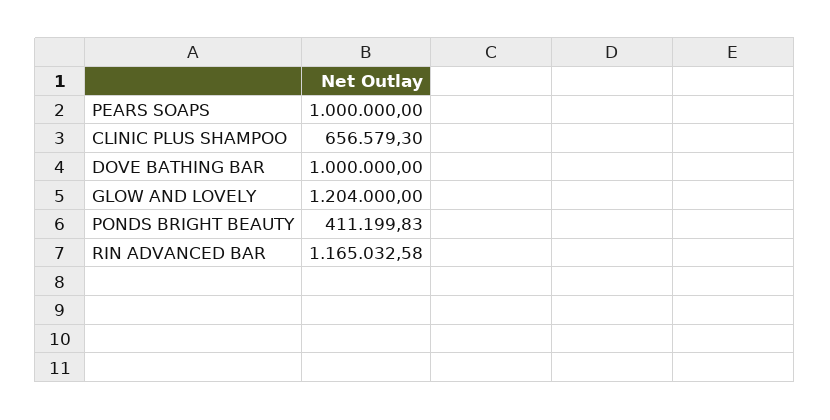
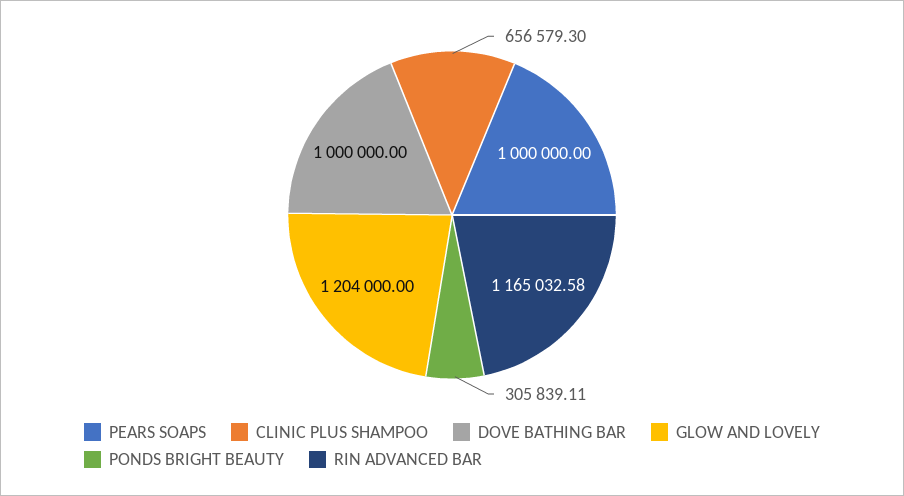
PONDS BRIGHT BEAUTY: 411199.83 -> 305839.11

